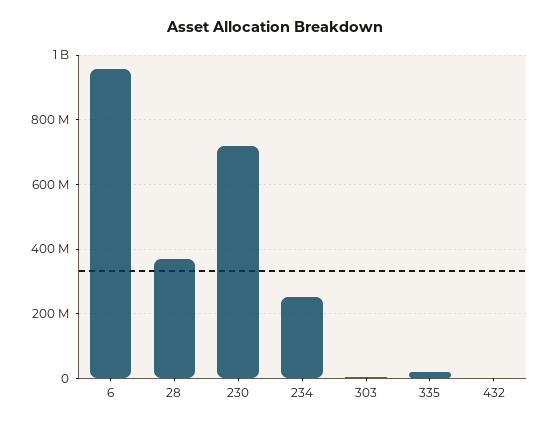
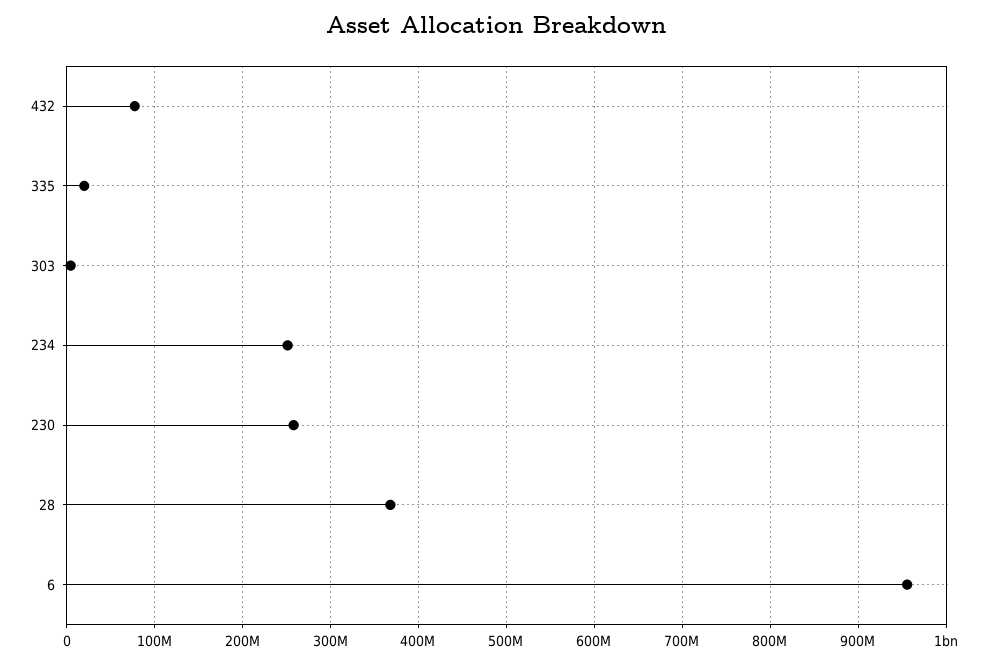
230: 720000000 -> 260000000
432: 0 -> 80000000

